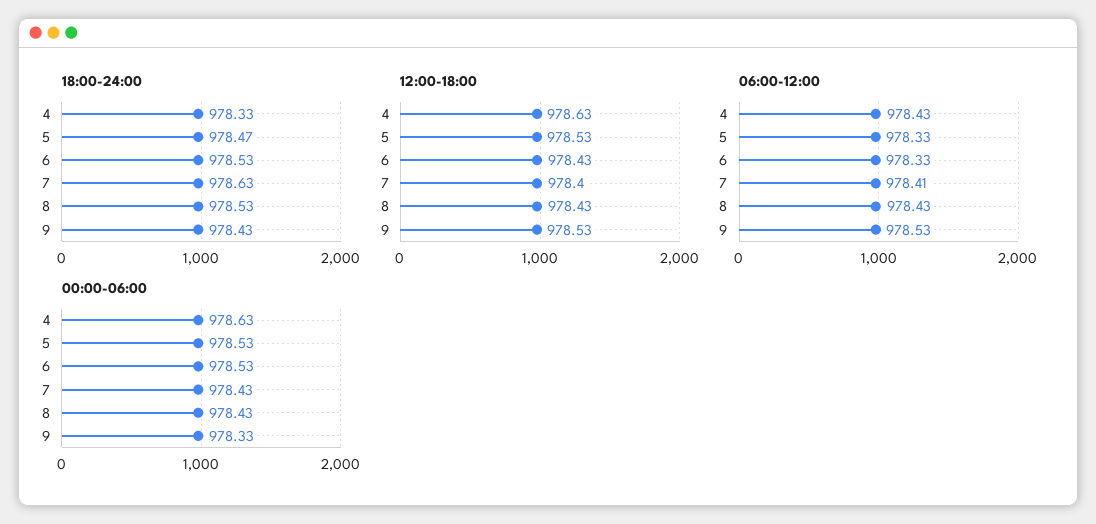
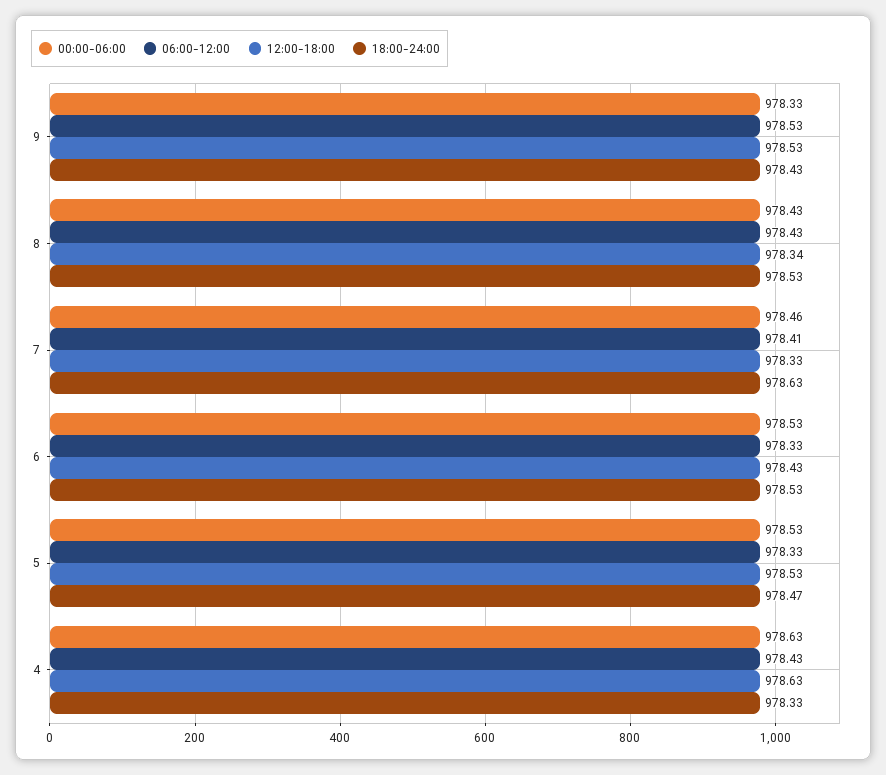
12:00-18:00, 7: 978.4 -> 978.33
12:00-18:00, 8: 978.43 -> 978.34
00:00-06:00, 7: 978.43 -> 978.46

